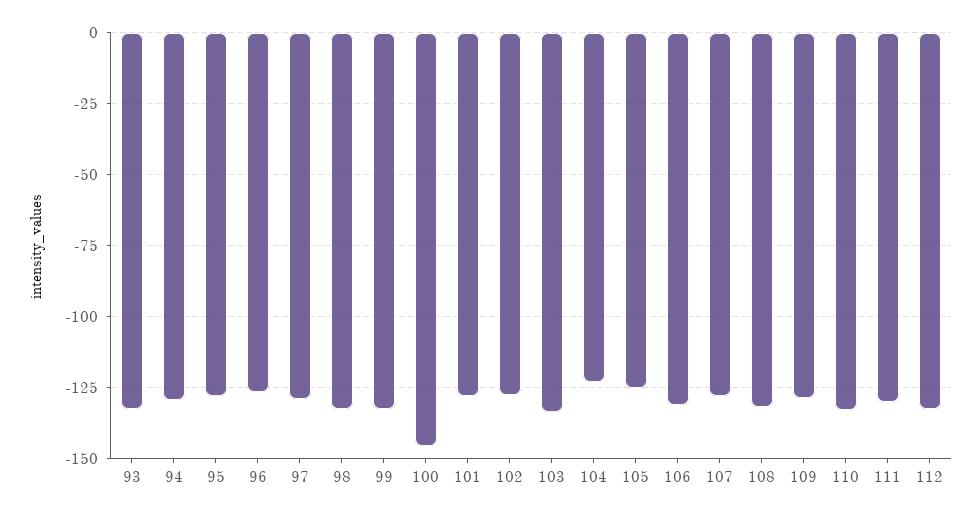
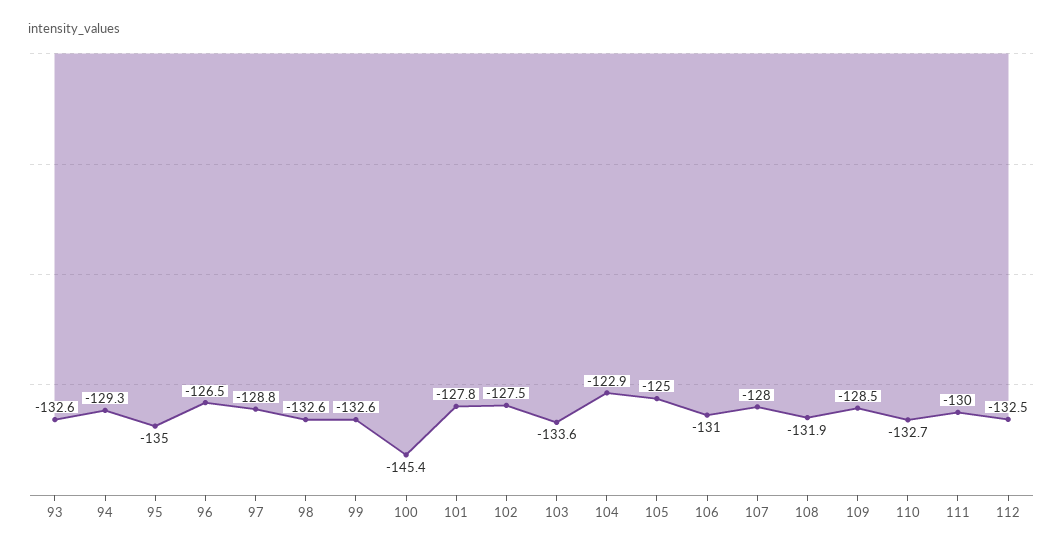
95: -127.5 -> -135

